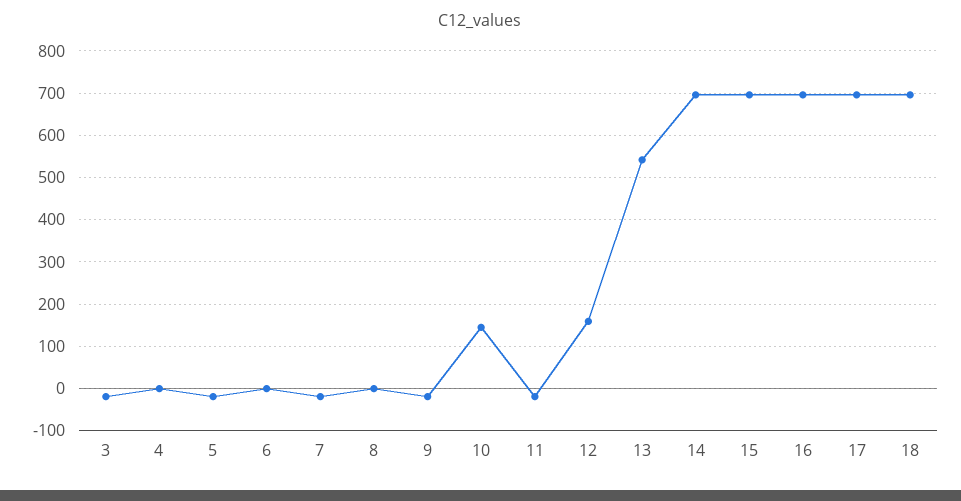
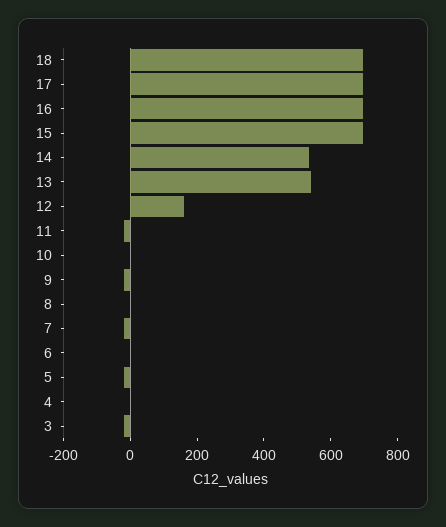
10: 140 -> 0
14: 700 -> 550

